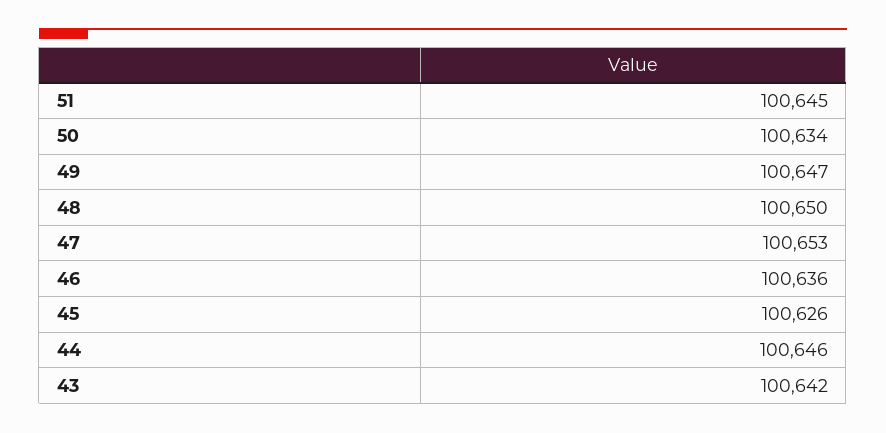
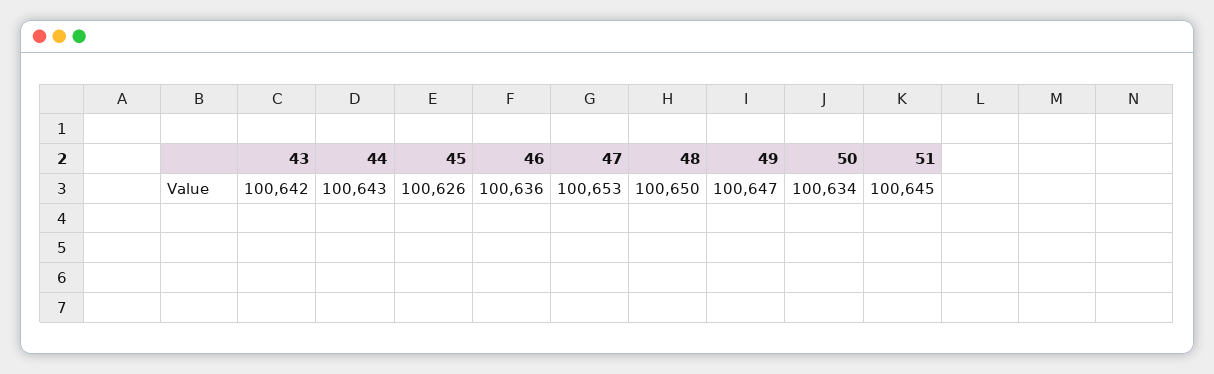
44: 100646 -> 100643

